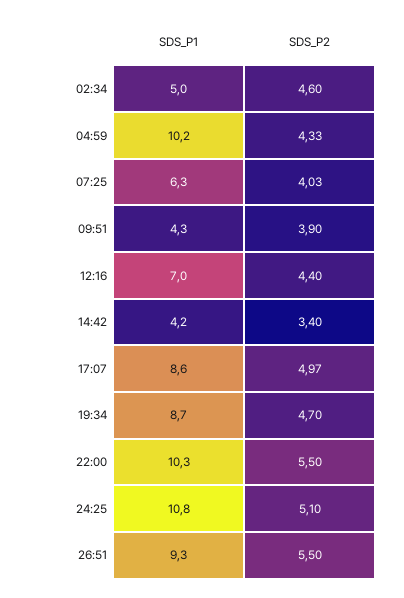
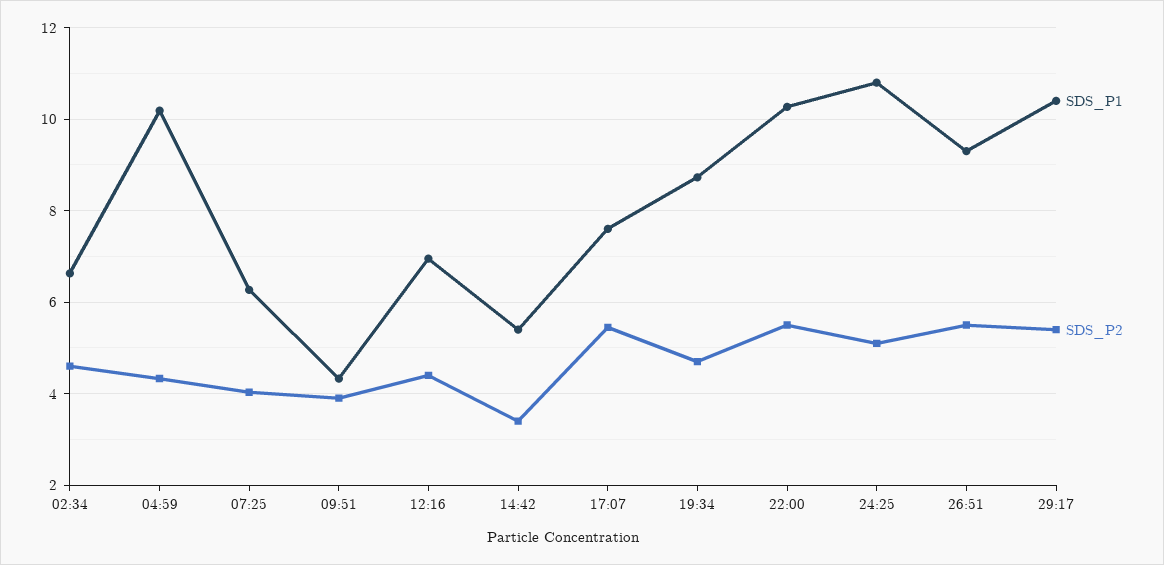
SDS_P1, 02:34: 5 -> 6.6
SDS_P1, 14:42: 4.2 -> 5.4
SDS_P1, 17:07: 8.6 -> 7.6
SDS_P2, 17:07: 4.97 -> 5.4
SDS_P1, 29:17: none -> 10.4
SDS_P2, 29:17: none -> 5.4

